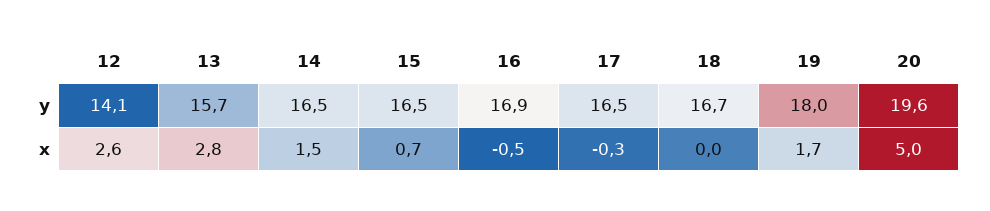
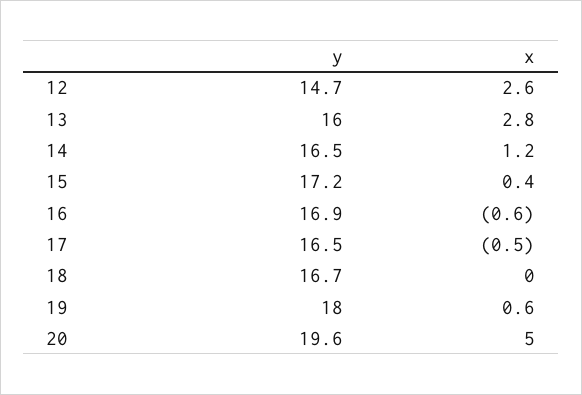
12, y: 14.1 -> 14.7
13, y: 15.7 -> 16
15, y: 16.5 -> 17.2
14, x: 1.5 -> 1.2
15, x: 0.7 -> 0.4
16, x: -0.5 -> -0.6
17, x: -0.3 -> -0.5
19, x: 1.7 -> 0.6

